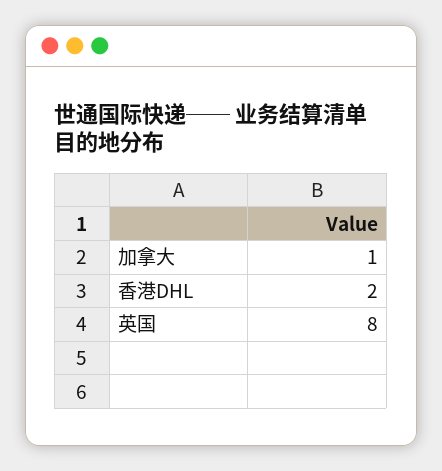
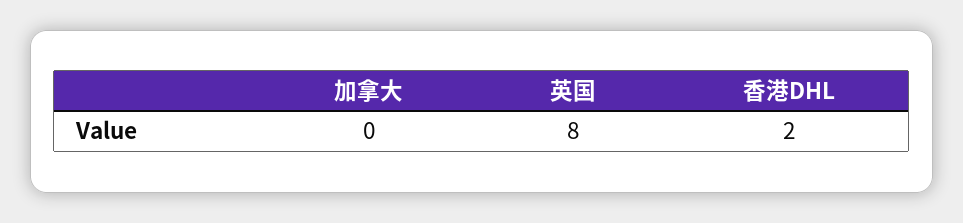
加拿大: 1 -> 0

